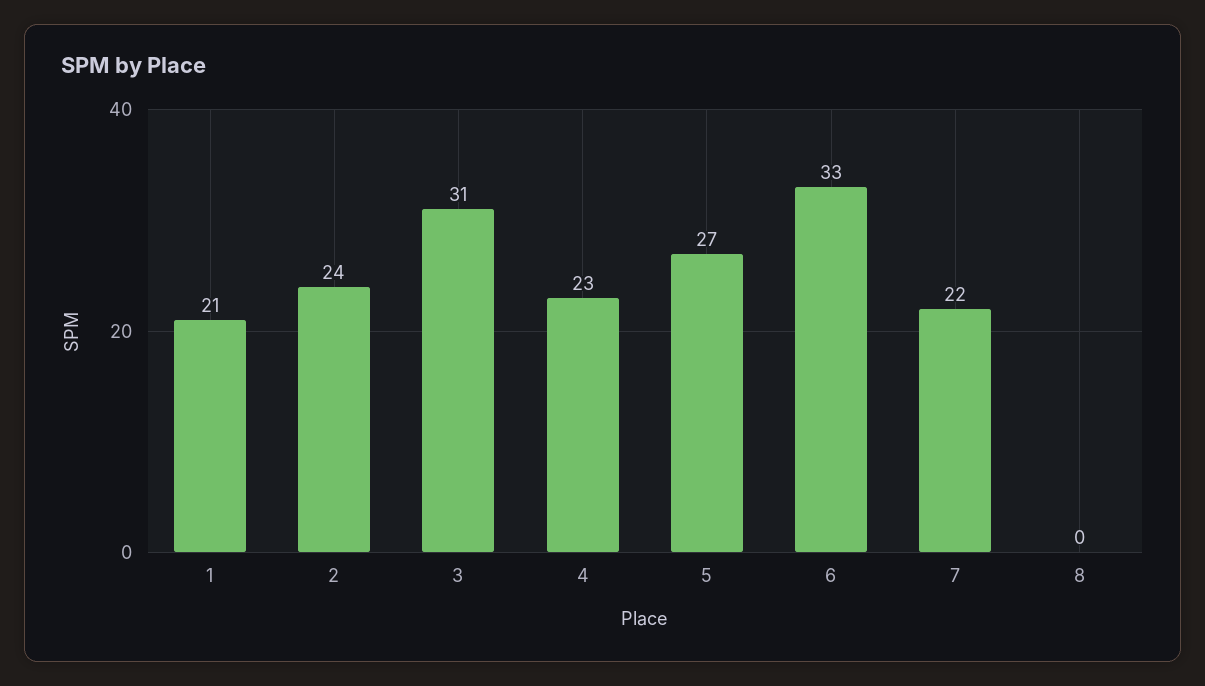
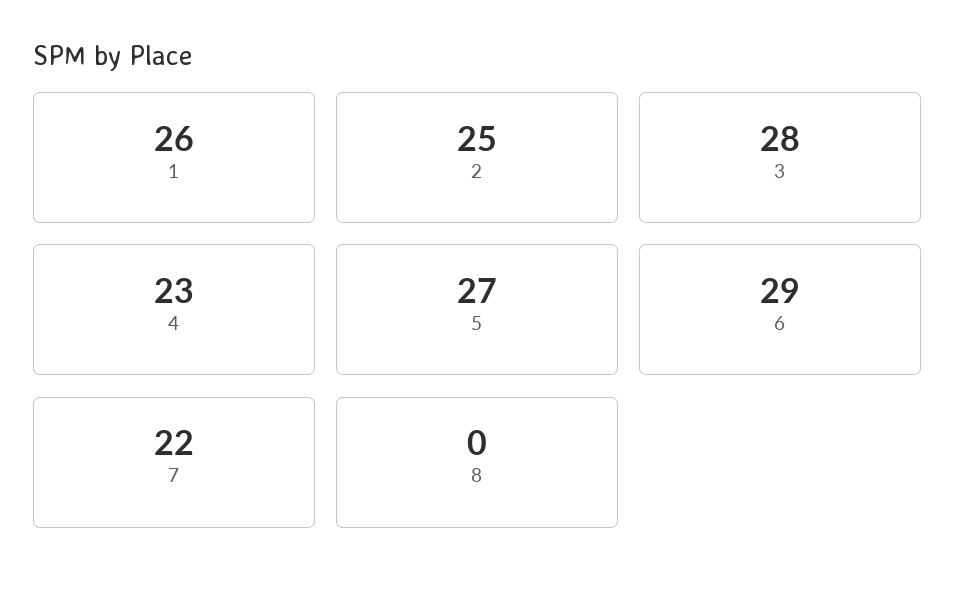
1: 21 -> 26
2: 24 -> 25
3: 31 -> 28
6: 33 -> 29

